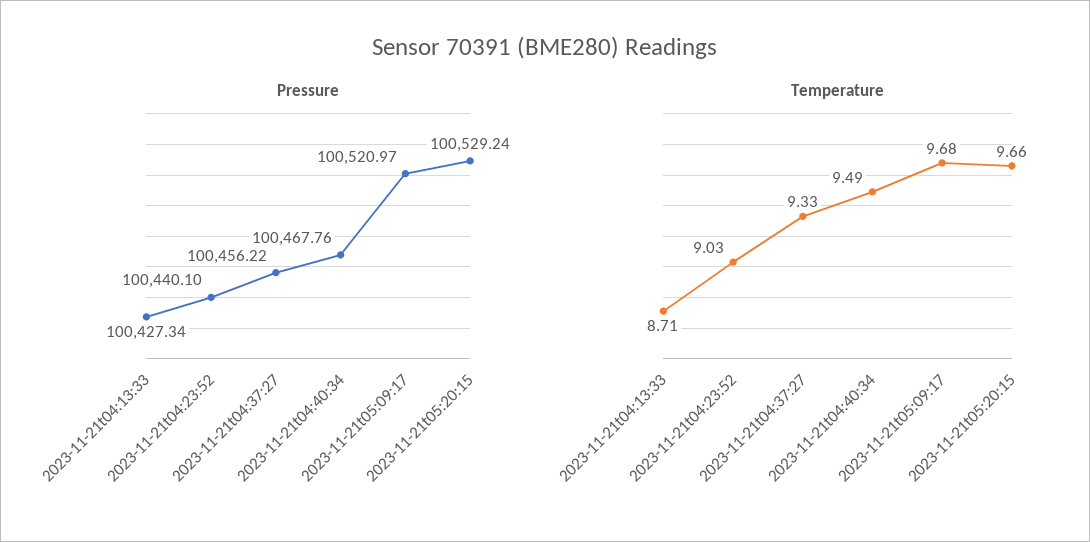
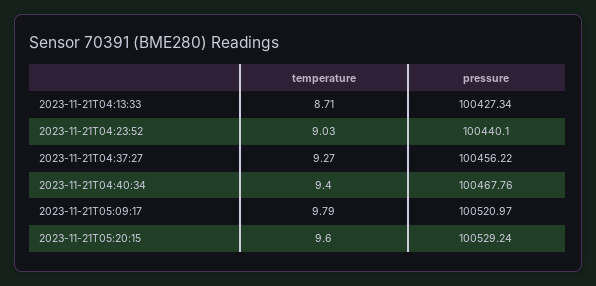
Temperature, 2023-11-21t04:37:27: 9.33 -> 9.27
Temperature, 2023-11-21t04:40:34: 9.49 -> 9.4
Temperature, 2023-11-21t05:09:17: 9.68 -> 9.79
Temperature, 2023-11-21t05:20:15: 9.66 -> 9.6

